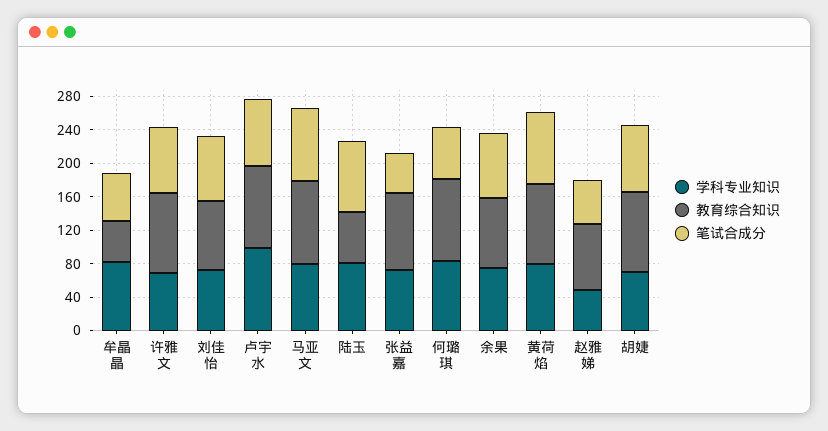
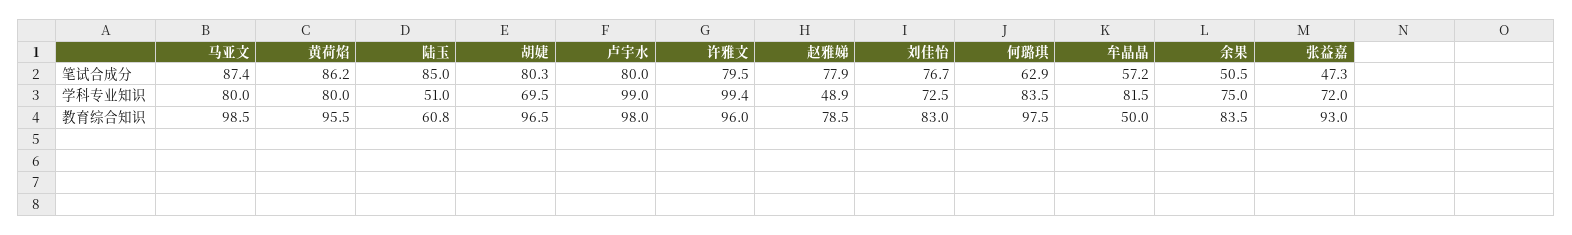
学科专业知识, 许雅文: 70 -> 99.4
学科专业知识, 陆玉: 80 -> 51
笔试合成分, 余果: 80 -> 50.5
笔试合成分, 赵雅娣: 50 -> 77.9

